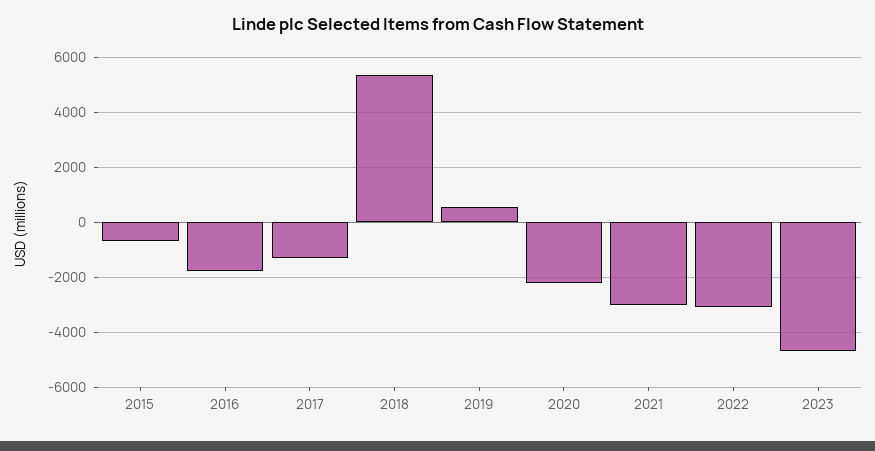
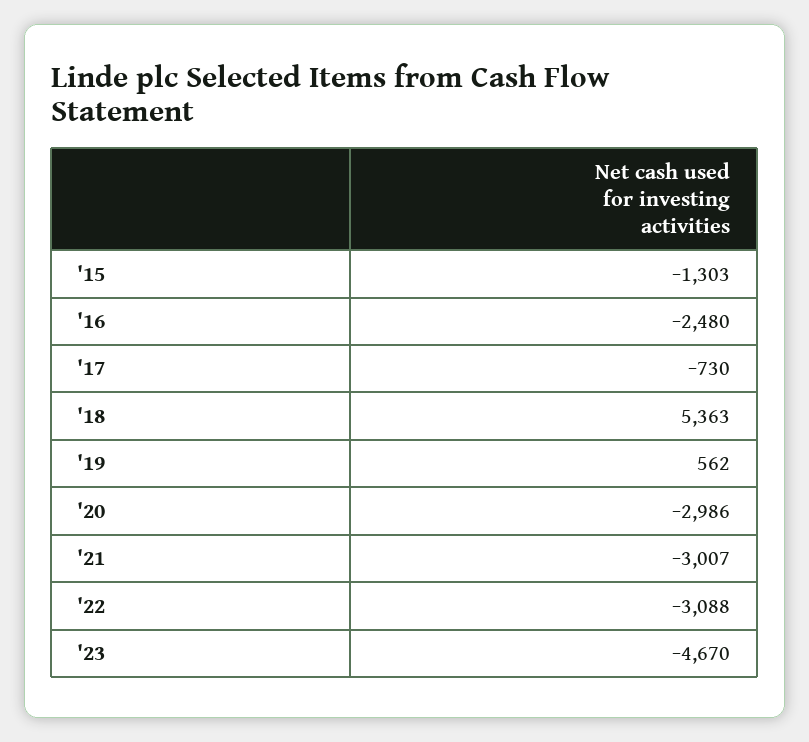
2015: -750 -> -1303
2016: -1750 -> -2480
2017: -1250 -> -730
2020: -2250 -> -2986

